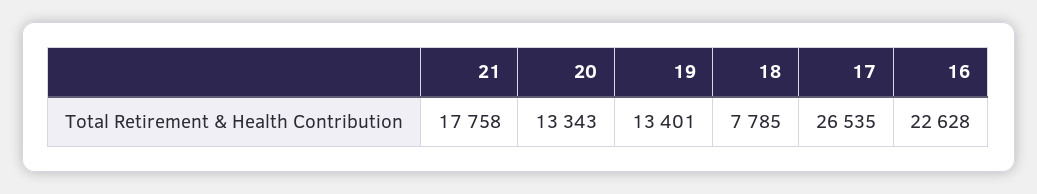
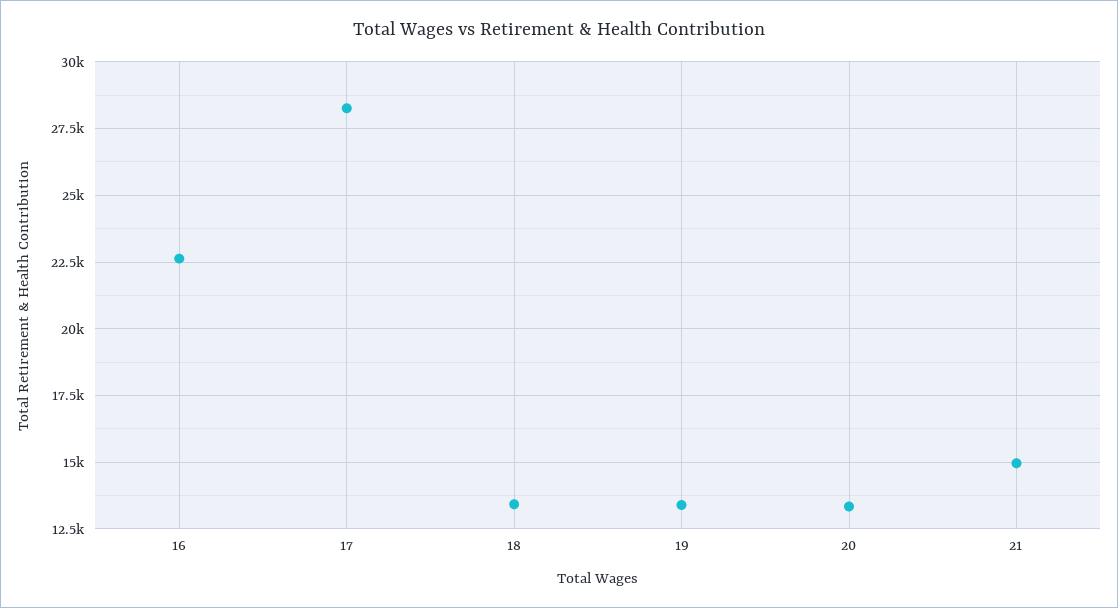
21: 17758 -> 15000
18: 7785 -> 13500
17: 26535 -> 28250

